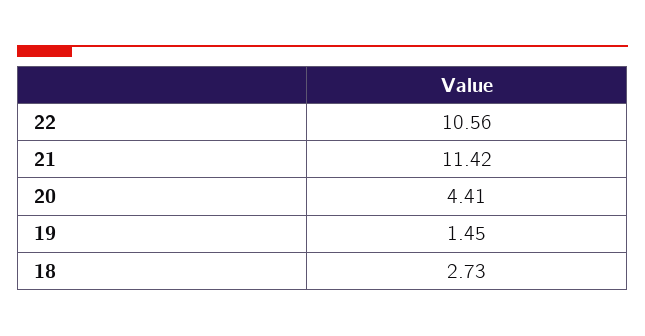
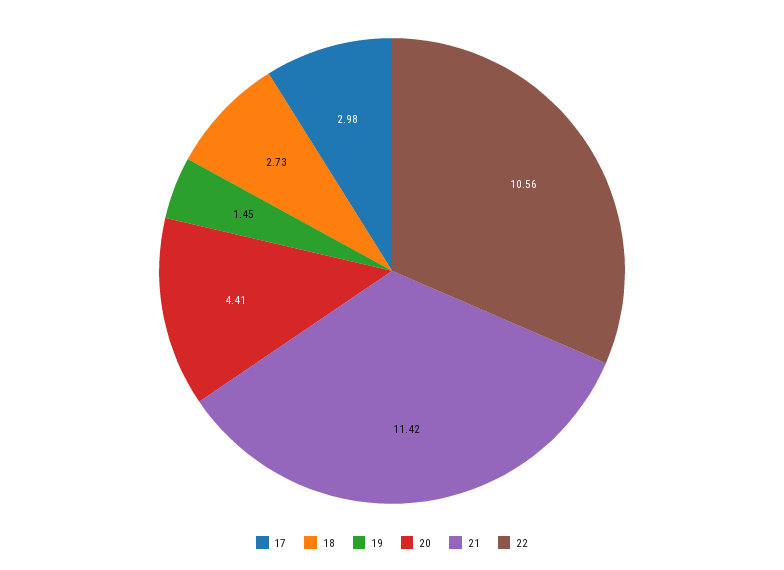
17: none -> 2.98

